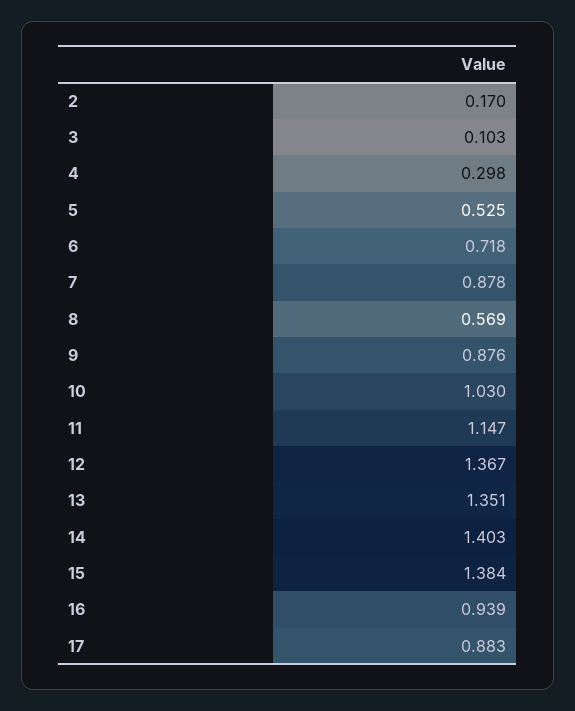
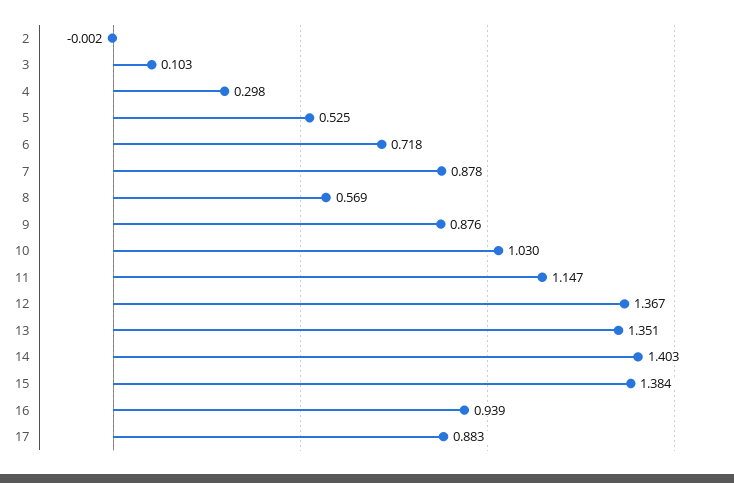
2: 0.17 -> -0.002

